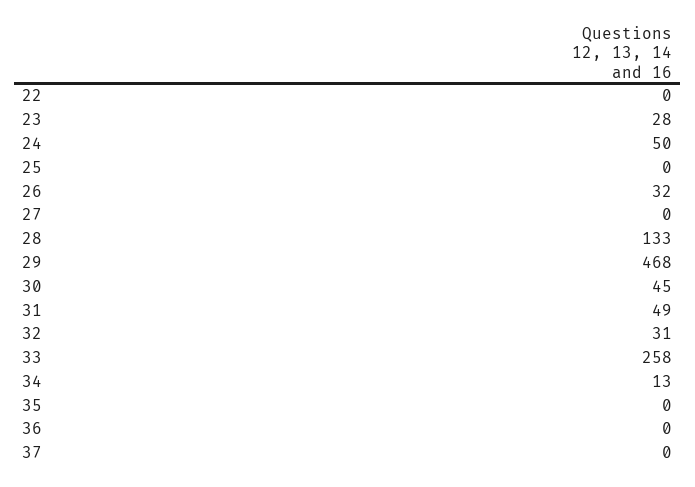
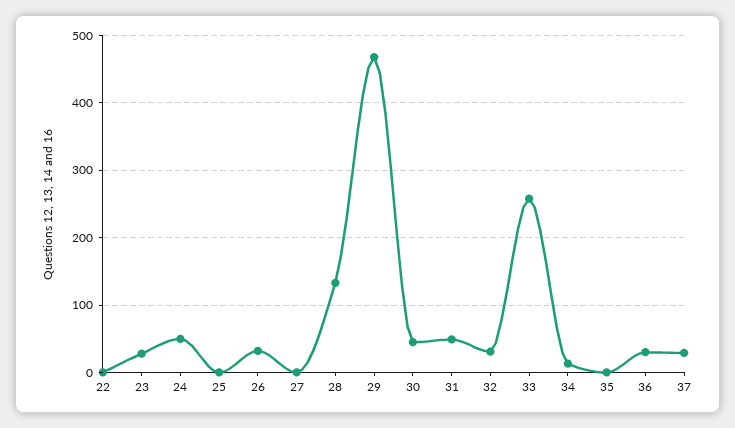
36: 0 -> 30
37: 0 -> 30

